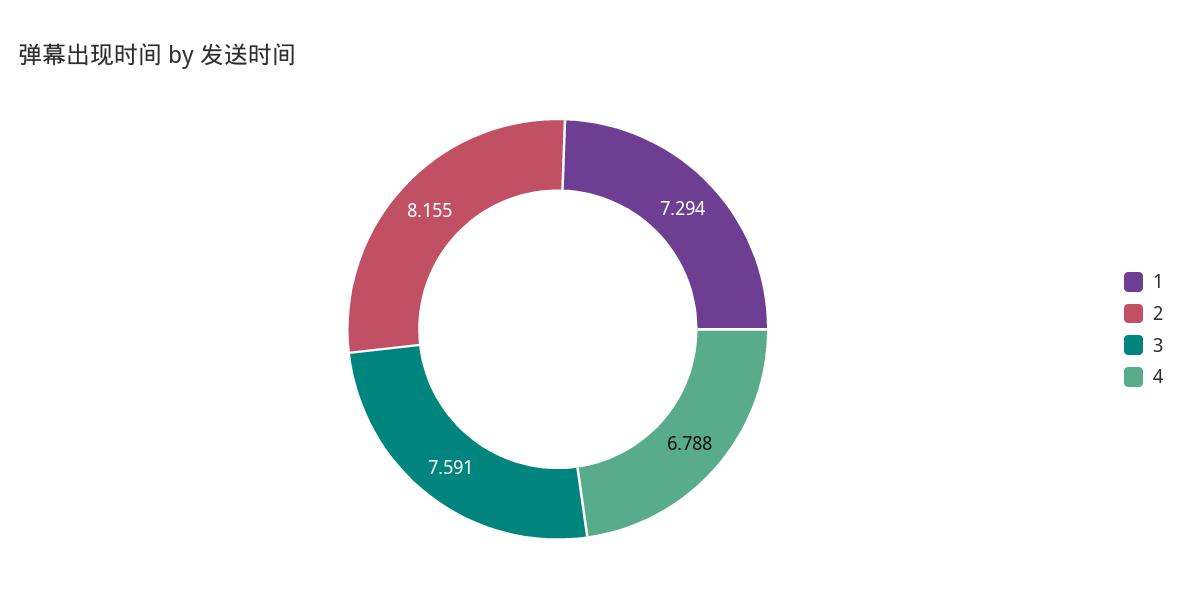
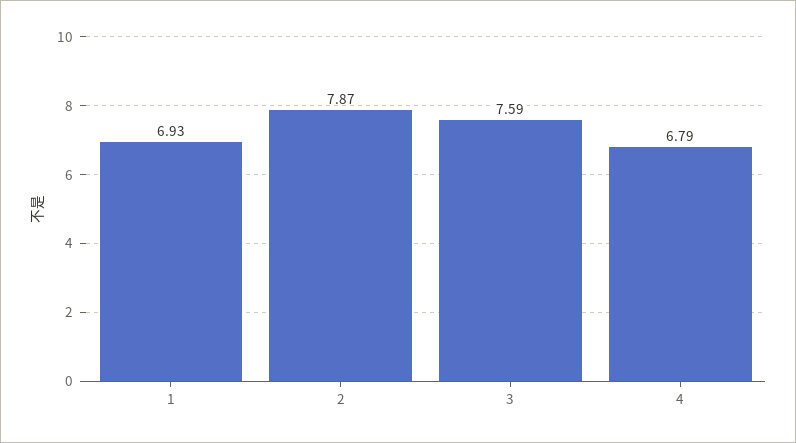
1: 7.294 -> 6.93
2: 8.155 -> 7.87

